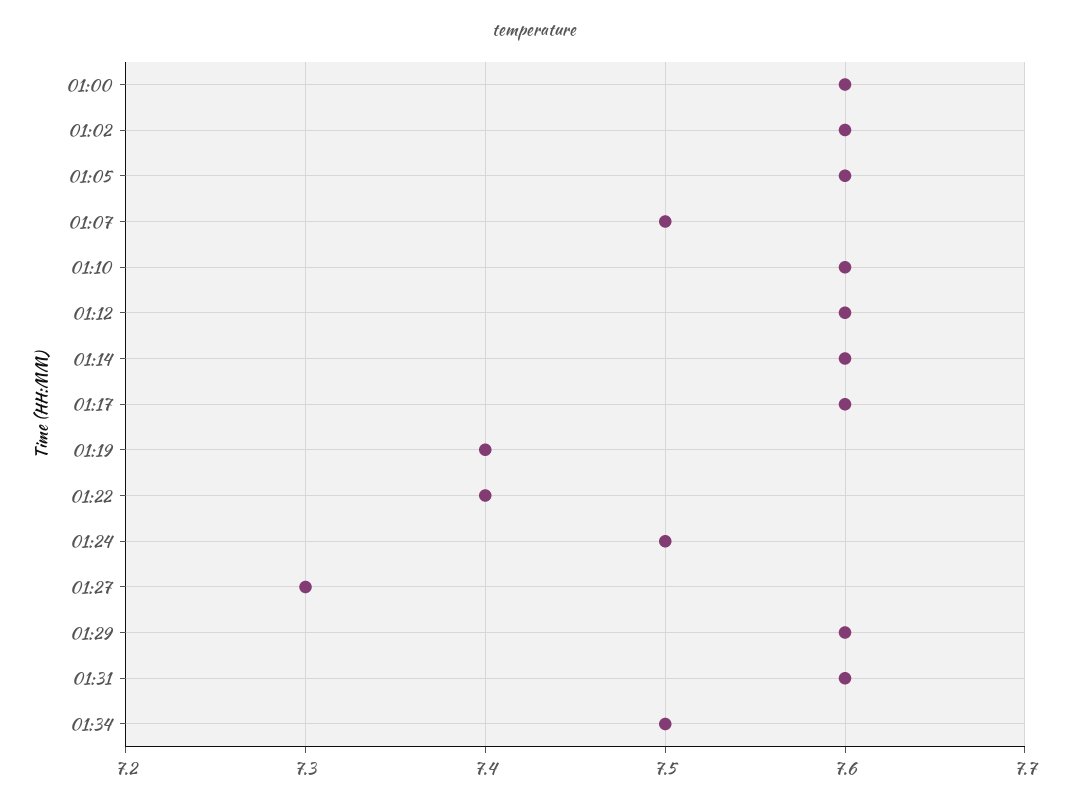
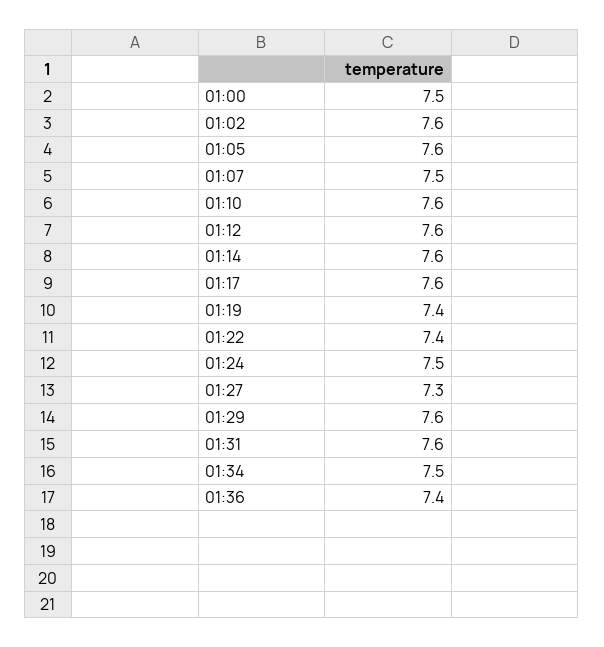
01:00: 7.6 -> 7.5
01:36: none -> 7.4

